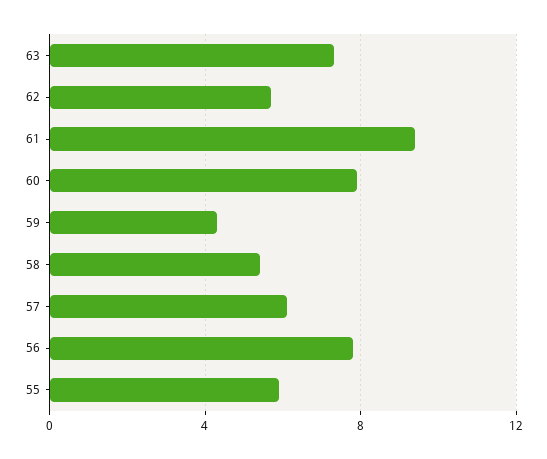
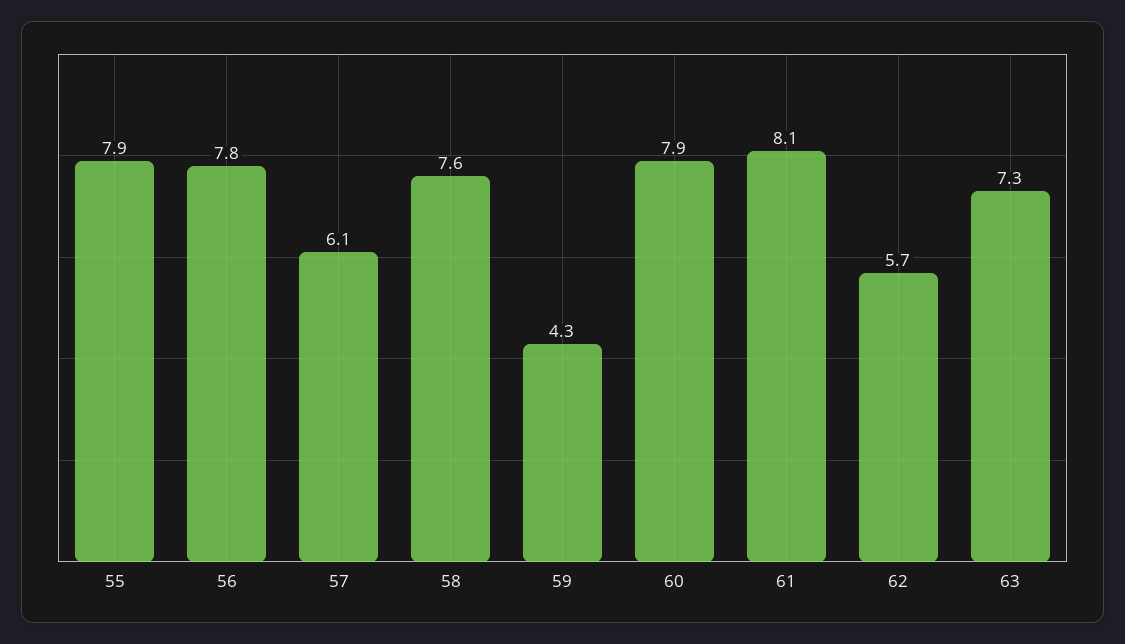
61: 9.5 -> 8.1
58: 5.5 -> 7.6
55: 6 -> 7.9

